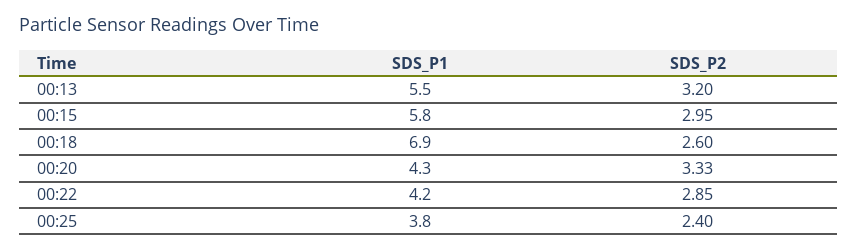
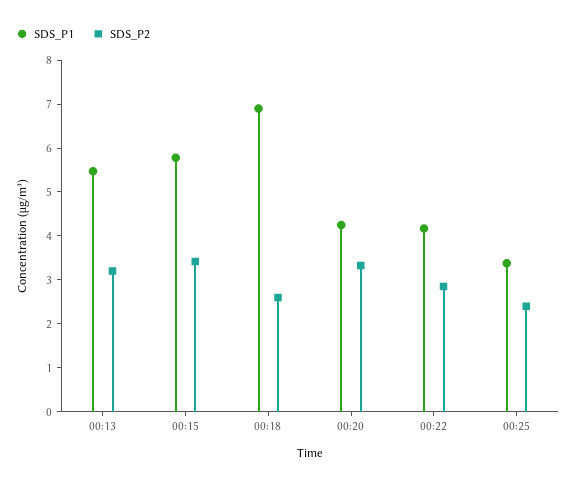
SDS_P2, 00:15: 2.95 -> 3.4
SDS_P1, 00:25: 3.8 -> 3.4

